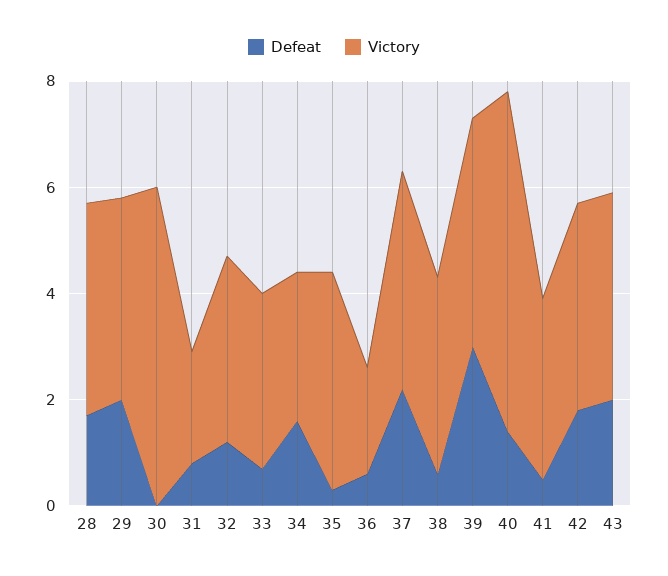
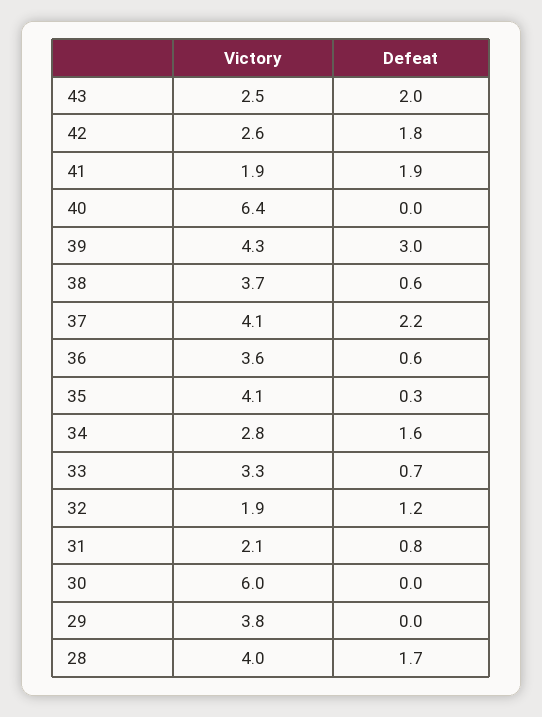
Defeat, 29: 2 -> 0
Victory, 32: 3.5 -> 1.9
Victory, 36: 2 -> 3.6
Defeat, 40: 1.5 -> 0
Defeat, 41: 0.5 -> 1.9
Victory, 41: 3.5 -> 1.9
Victory, 42: 4 -> 2.6
Victory, 43: 4 -> 2.5

